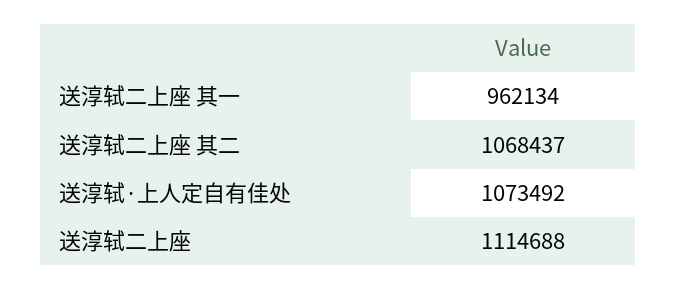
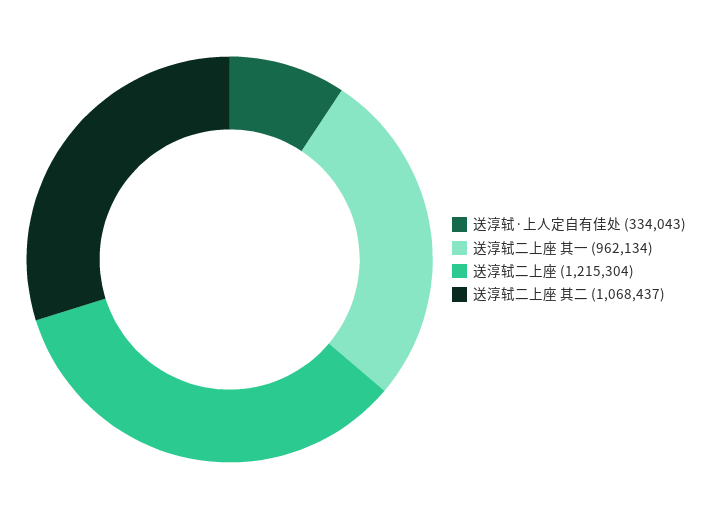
送淳轼·上人定自有佳处: 1073492 -> 334043
送淳轼二上座: 1114688 -> 1215304

